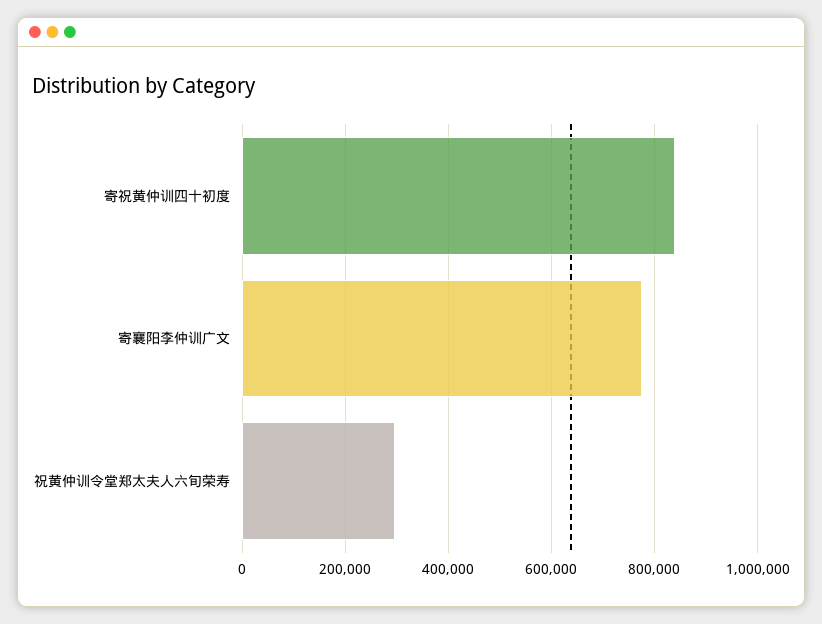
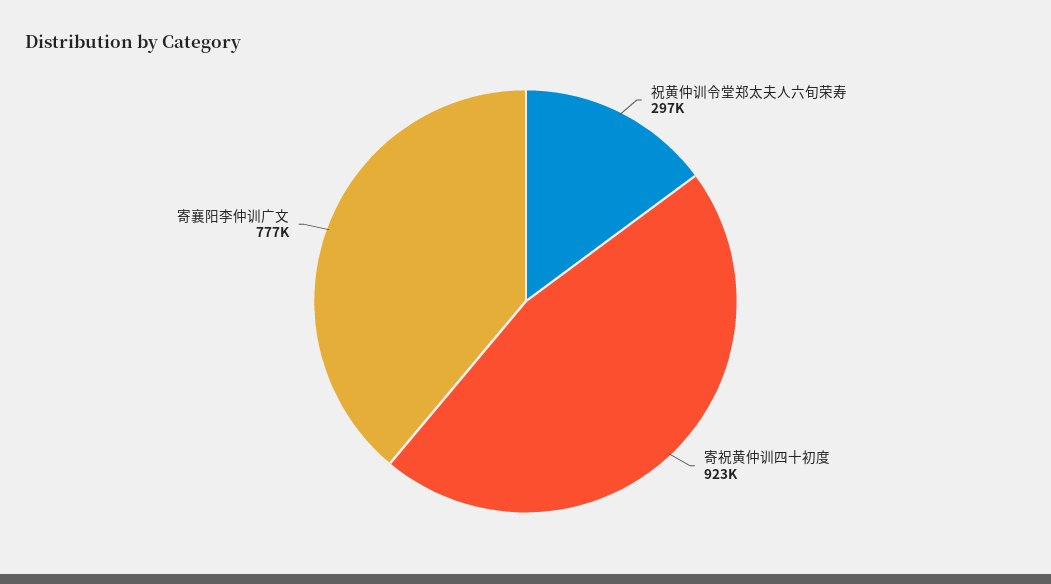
寄祝黄仲训四十初度: 840000 -> 923000

